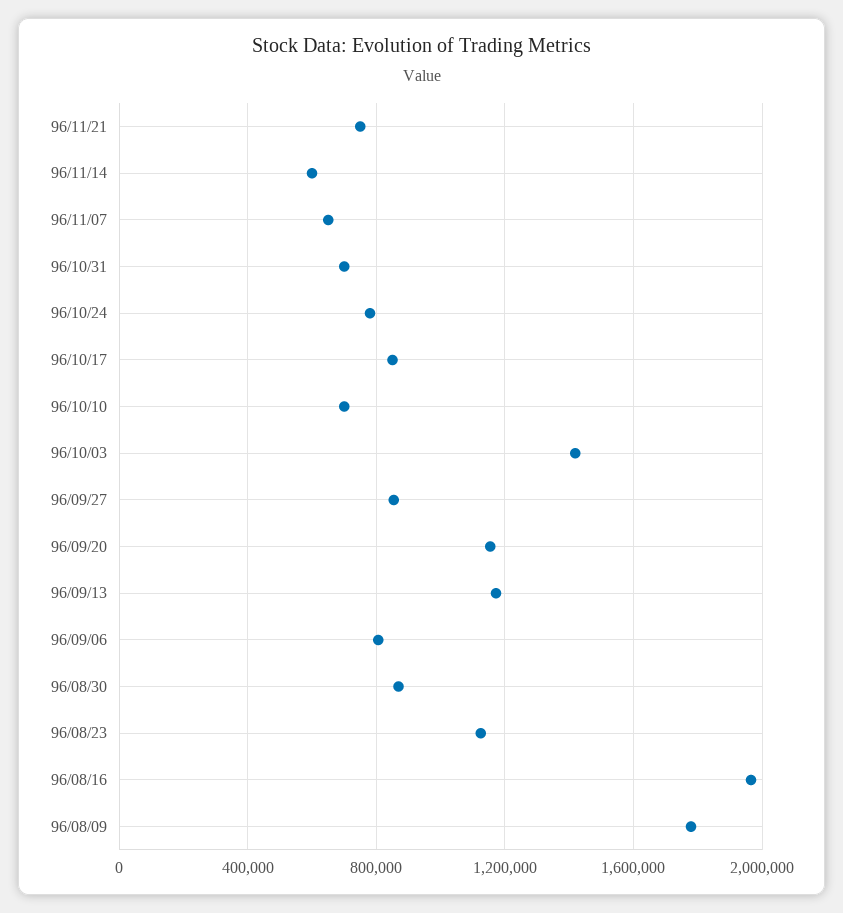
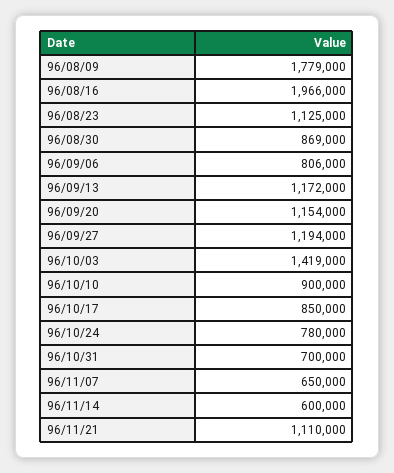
96/11/21: 750000 -> 1110000
96/10/10: 700000 -> 900000
96/09/27: 850000 -> 1194000

